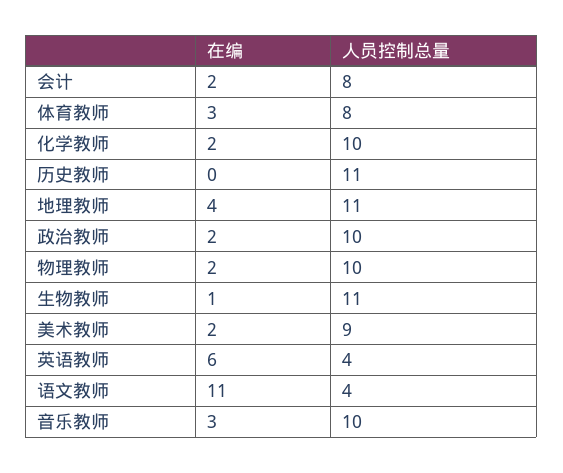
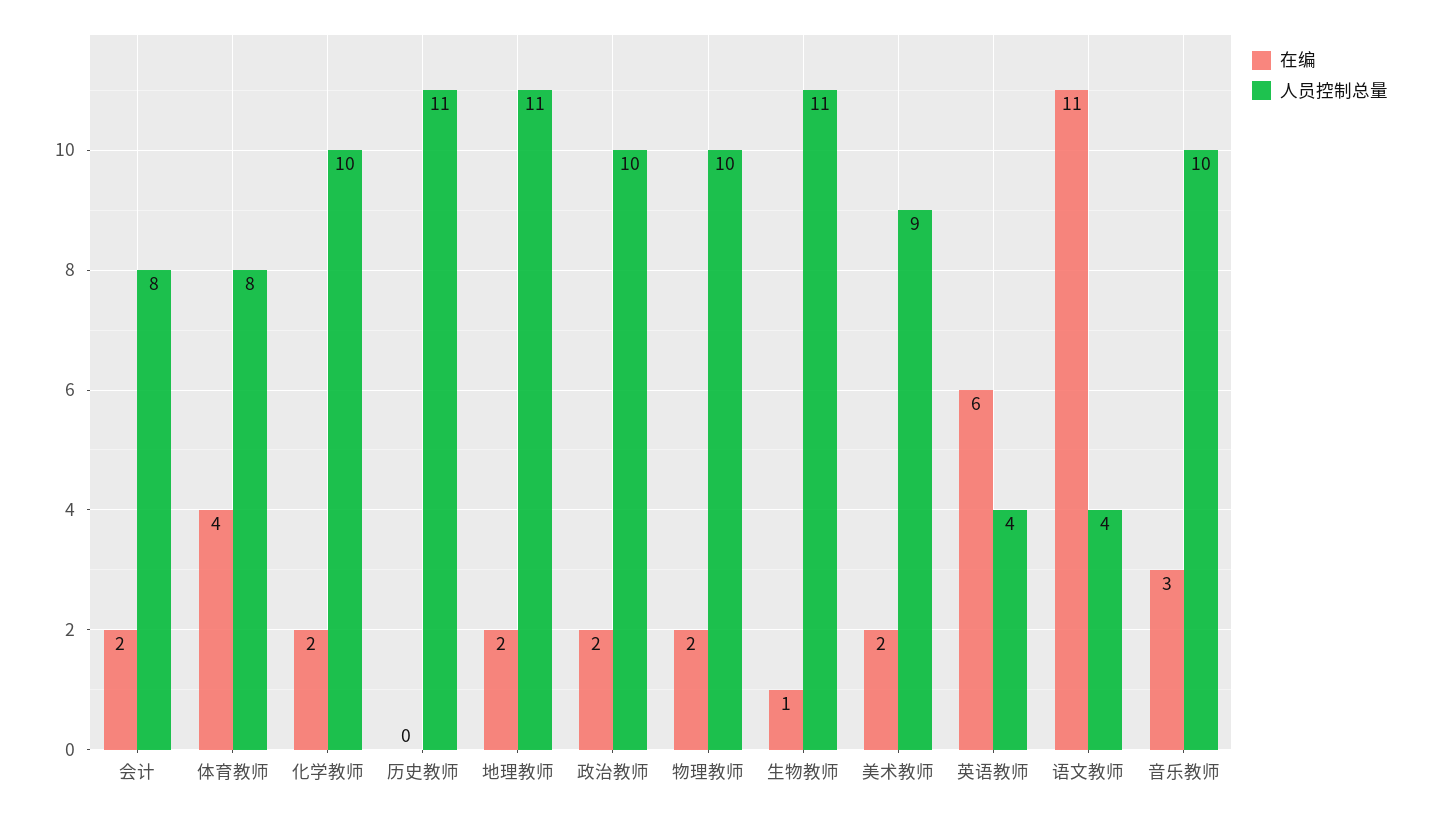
在编, 体育教师: 3 -> 4
在编, 地理教师: 4 -> 2

